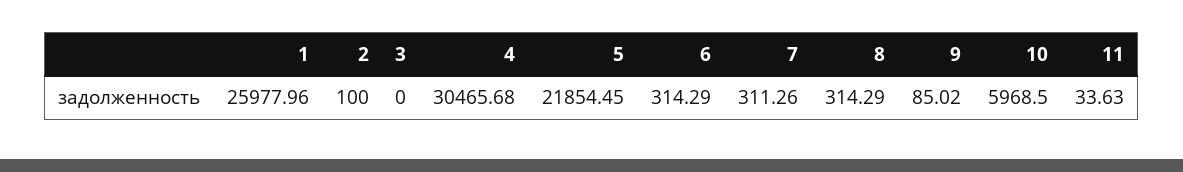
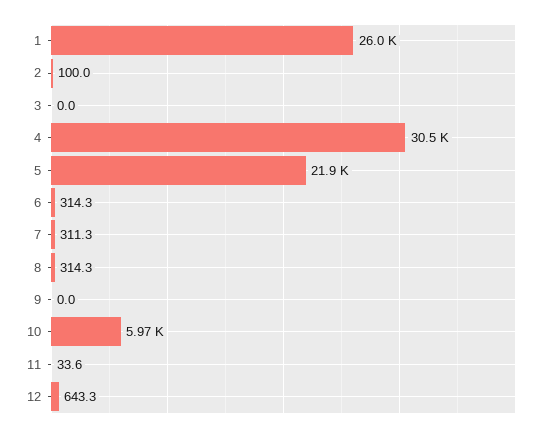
9: 85.02 -> 0
12: none -> 643.3

